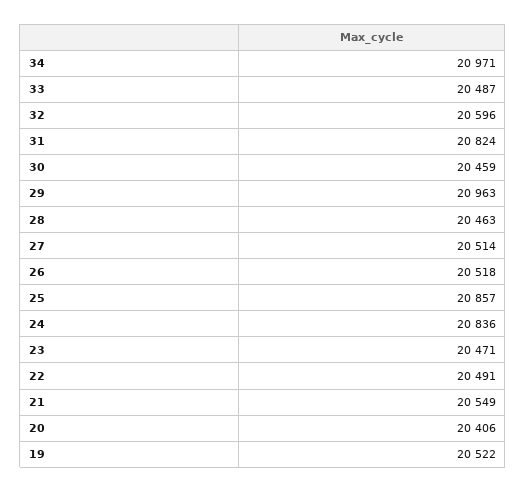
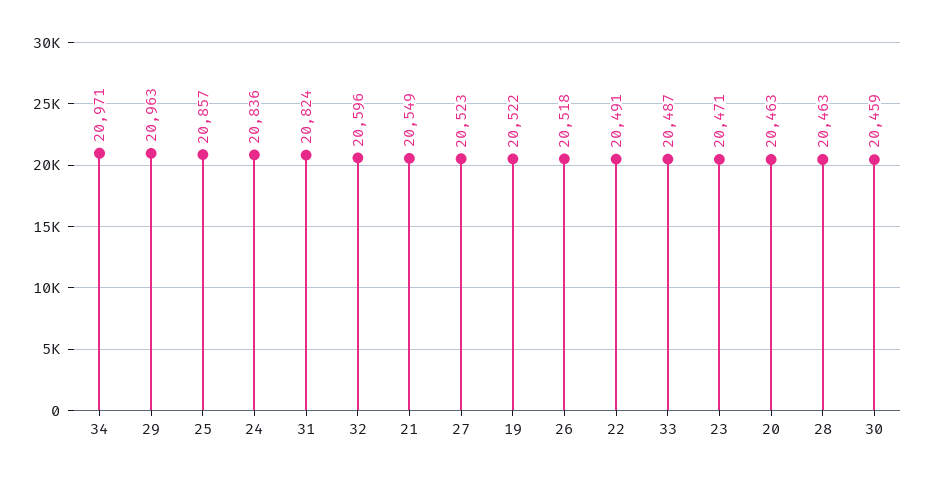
27: 20514 -> 20523
20: 20406 -> 20463

